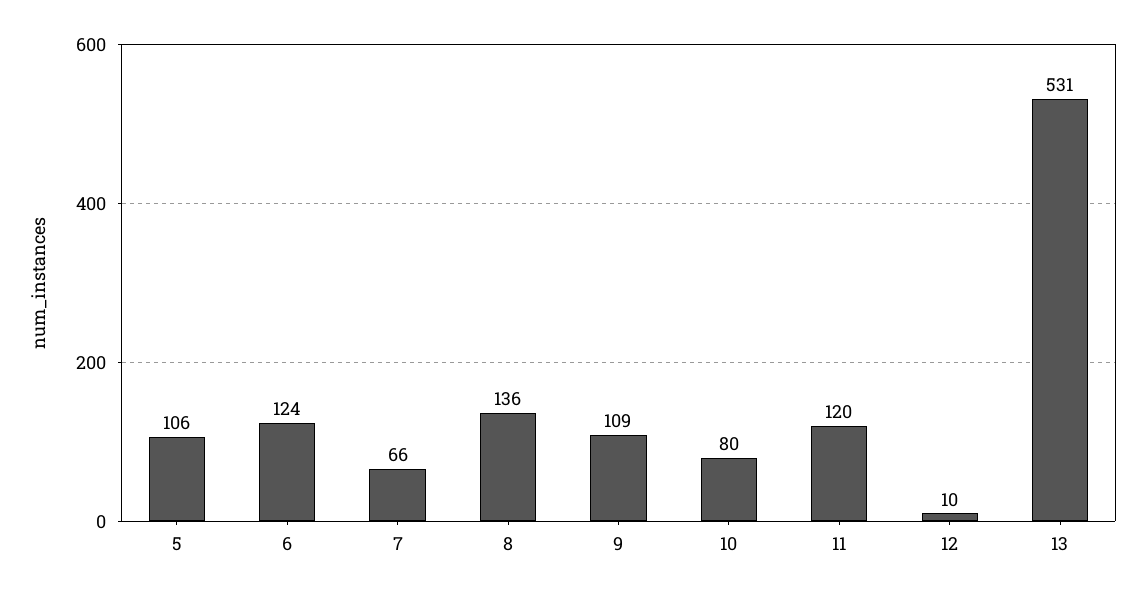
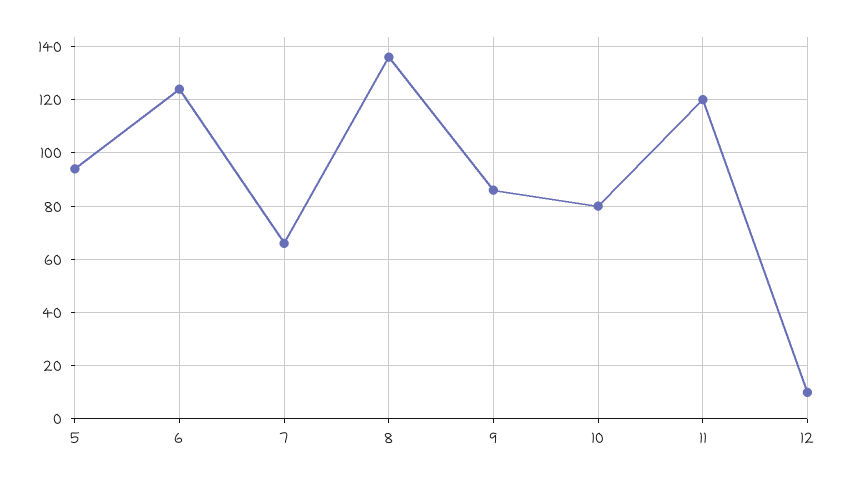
5: 106 -> 95
9: 109 -> 85
13: 531 -> none

